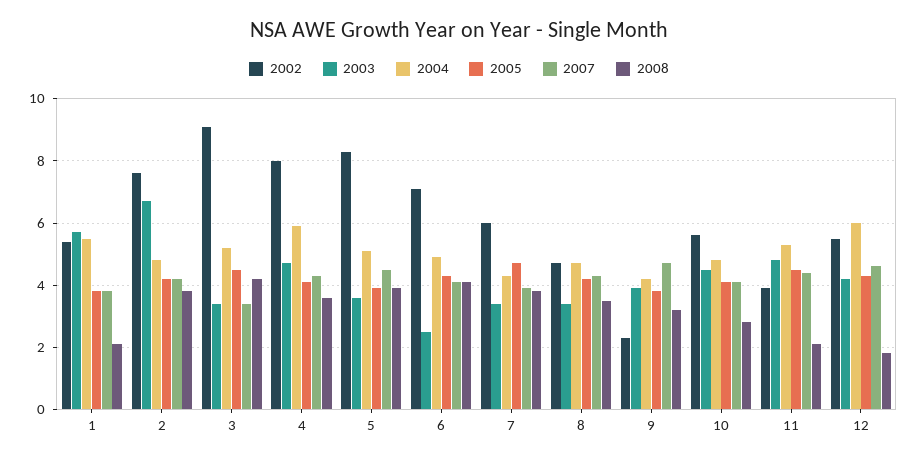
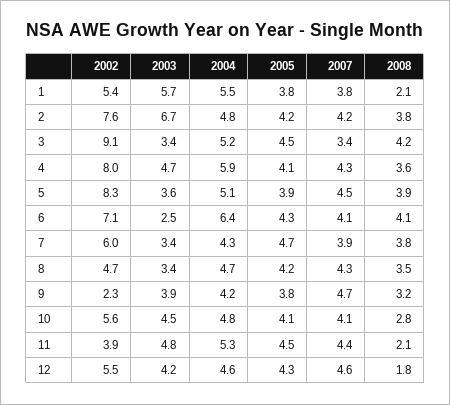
2004, 6: 5 -> 6.4
2004, 12: 6 -> 4.6

